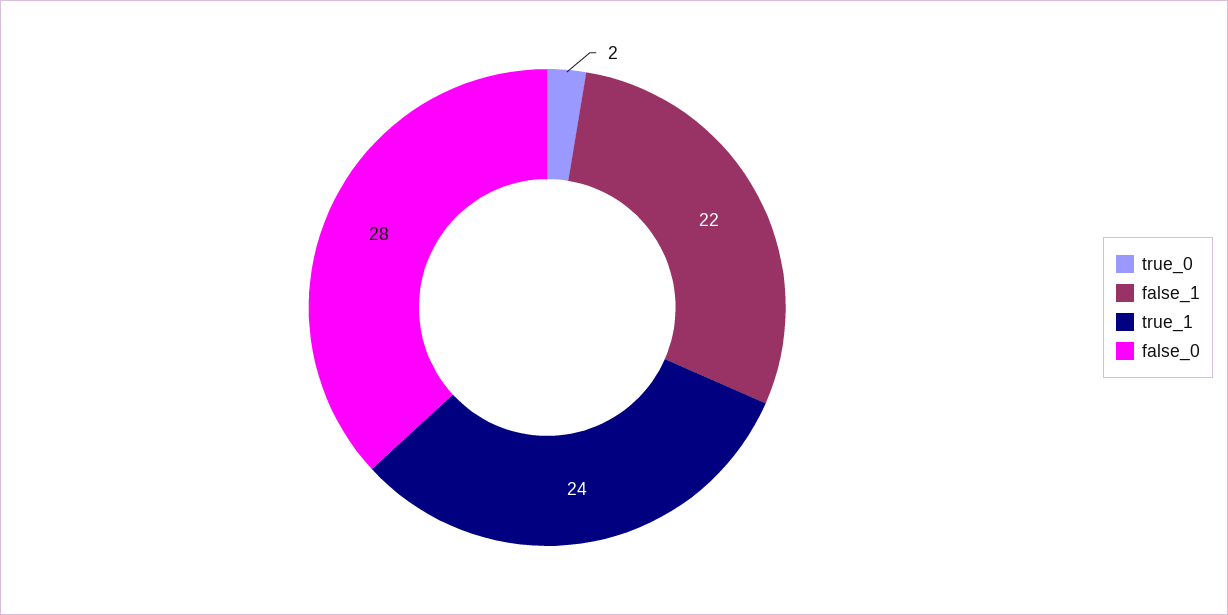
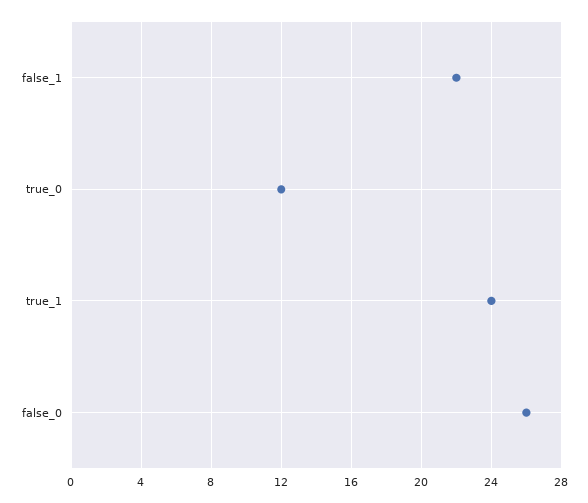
true_0: 2 -> 12
false_0: 28 -> 26

